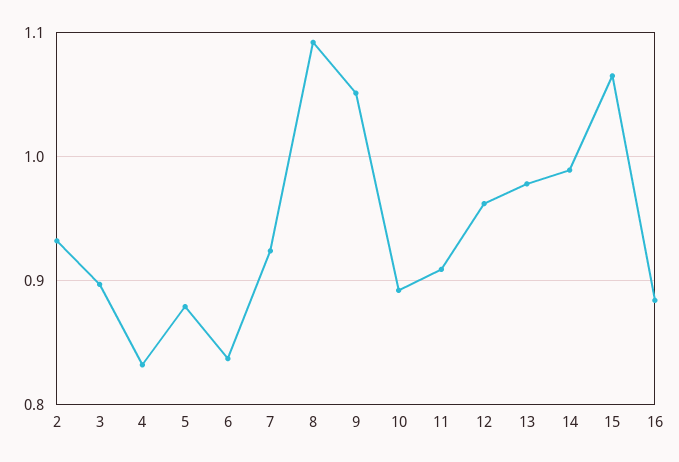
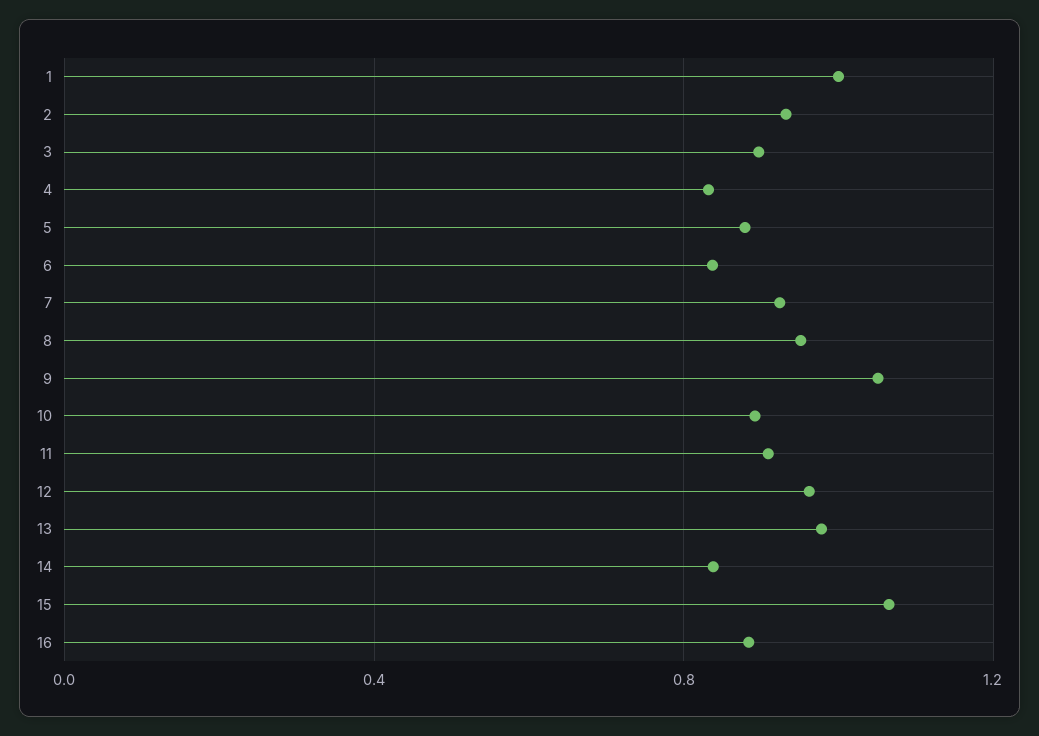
8: 1.09 -> 0.95
14: 0.99 -> 0.85
1: none -> 1

